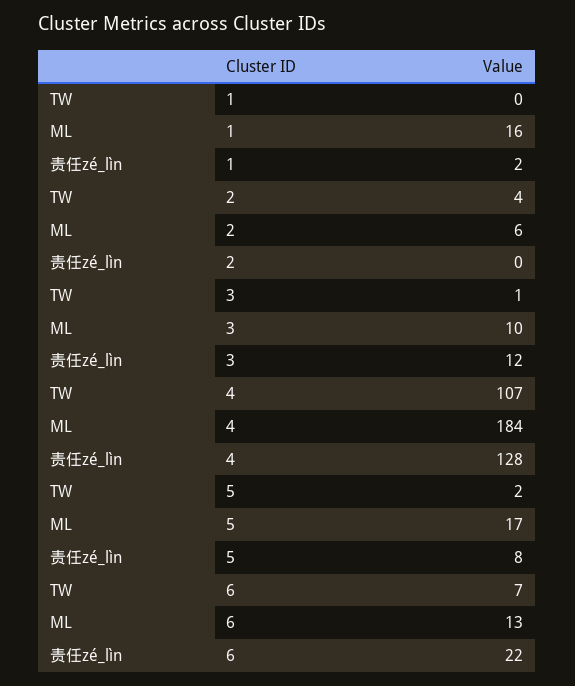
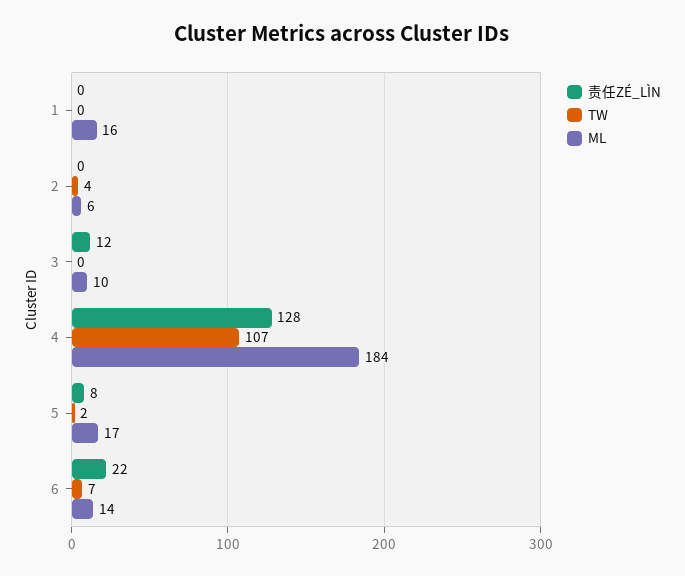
责任zé_lìn, 1: 2 -> 0
TW, 3: 1 -> 0
ML, 6: 13 -> 14

